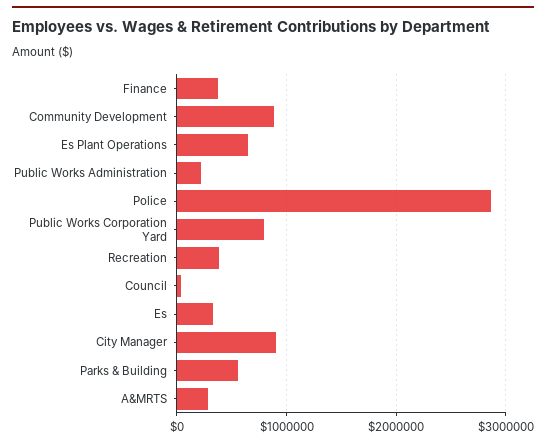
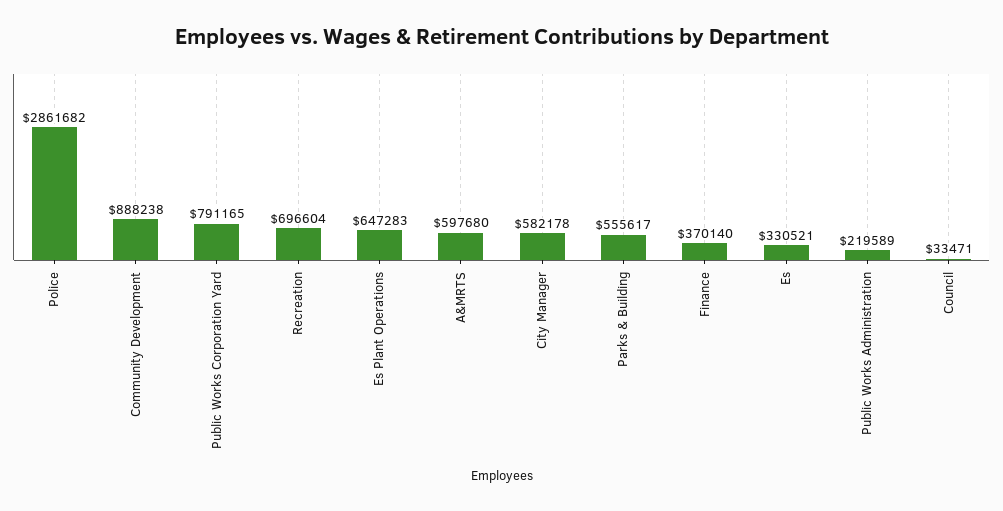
Recreation: 400000 -> 696604
City Manager: 900000 -> 582178
A&MRTS: 300000 -> 597680

